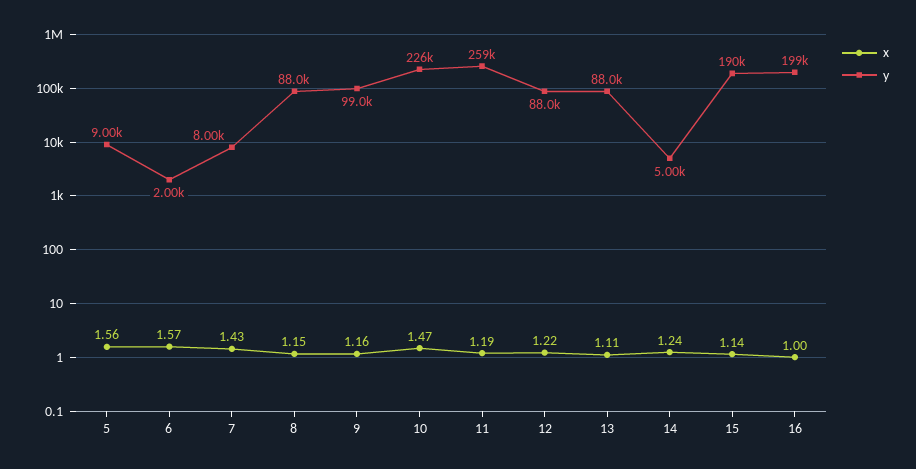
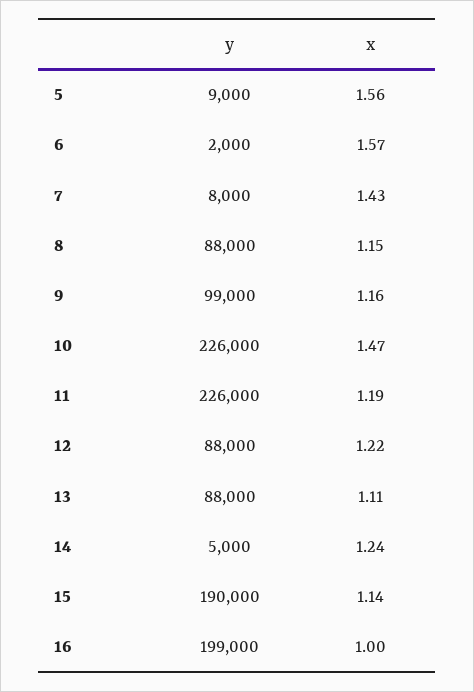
y, 11: 259000 -> 226000

